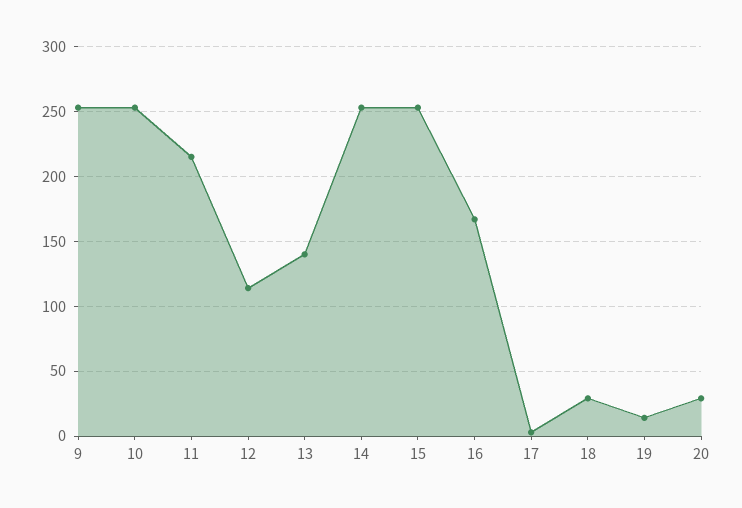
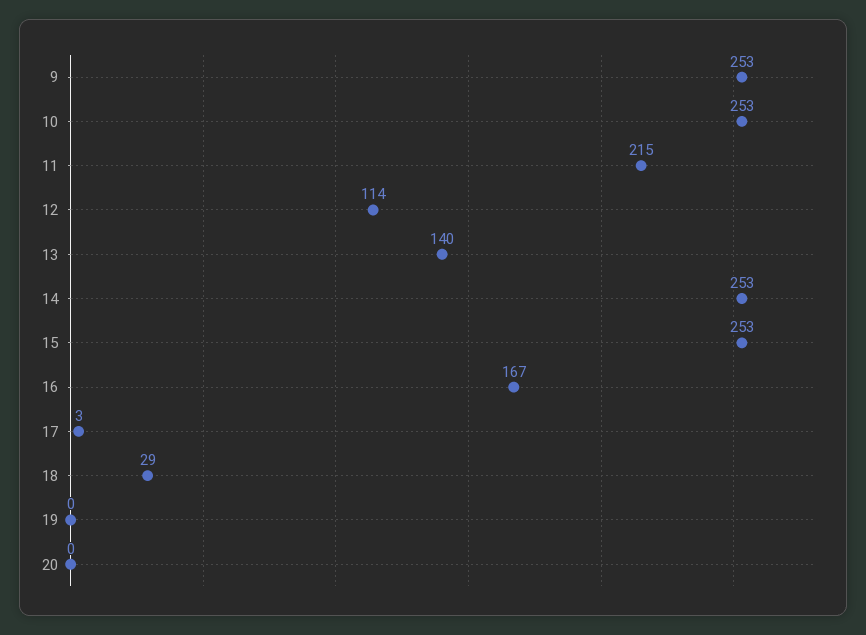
19: 15 -> 0
20: 30 -> 0

